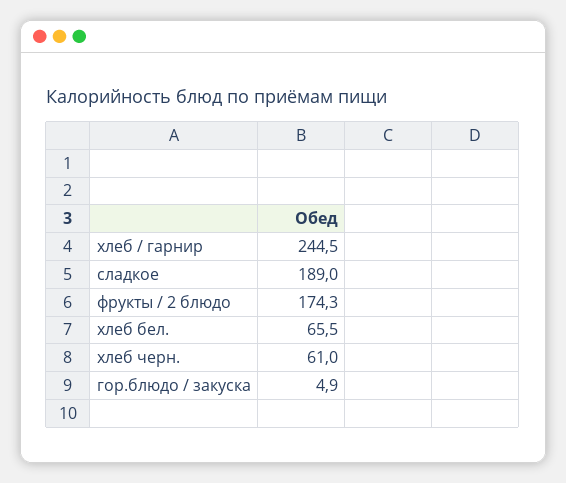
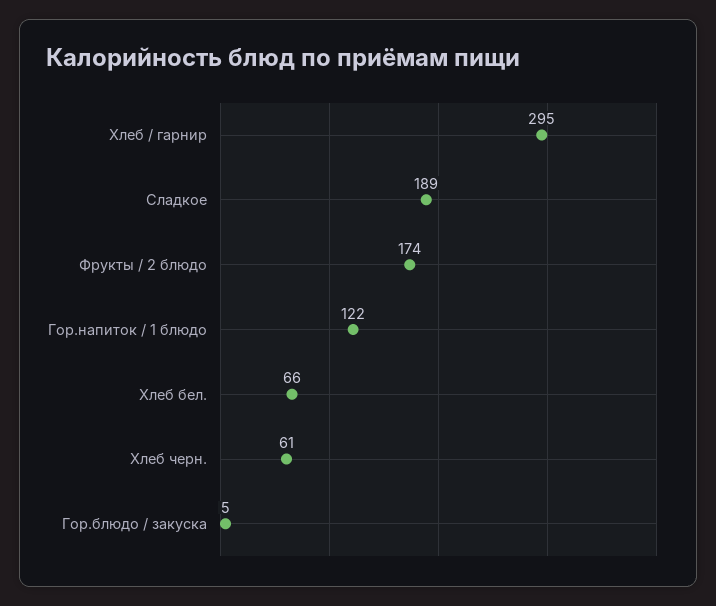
хлеб / гарнир: 244.5 -> 295
Гор.напиток / 1 блюдо: none -> 122

